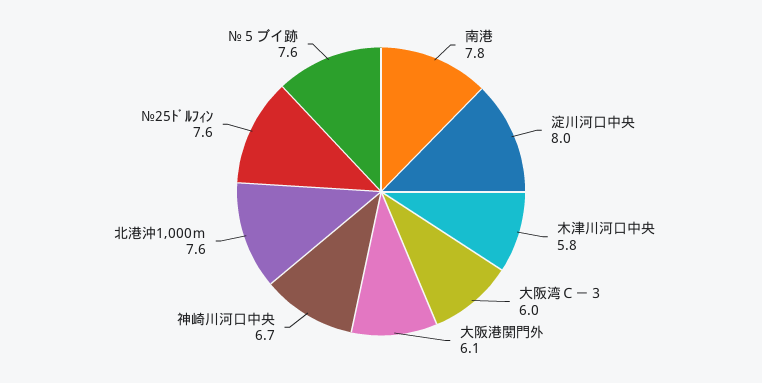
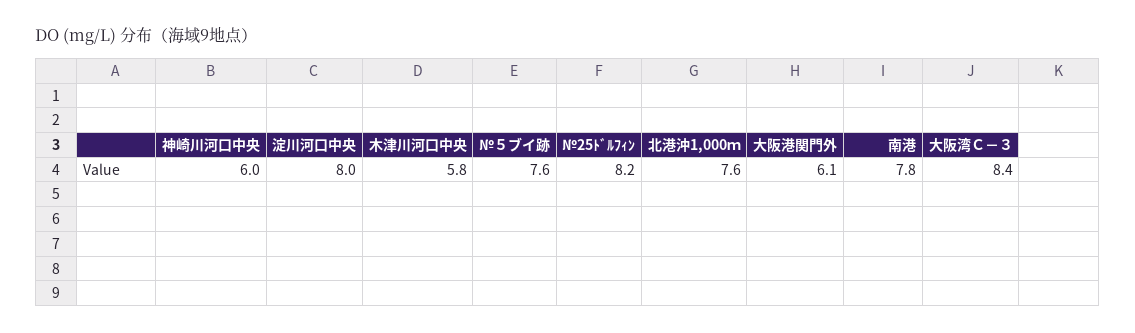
大阪湾Ｃ－３: 6 -> 8.4
神崎川河口中央: 6.7 -> 6
№25ﾄﾞﾙﾌｨﾝ: 7.6 -> 8.2

